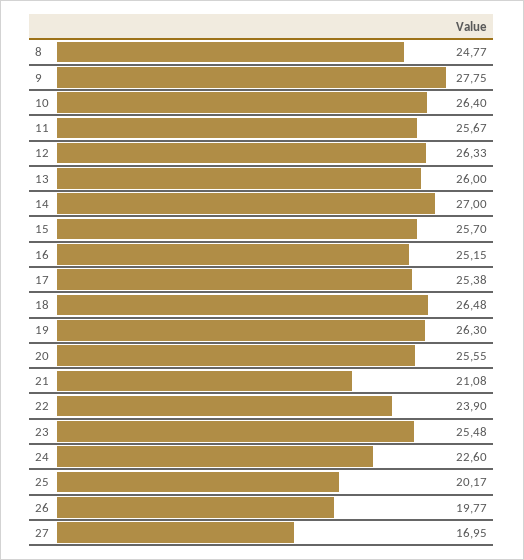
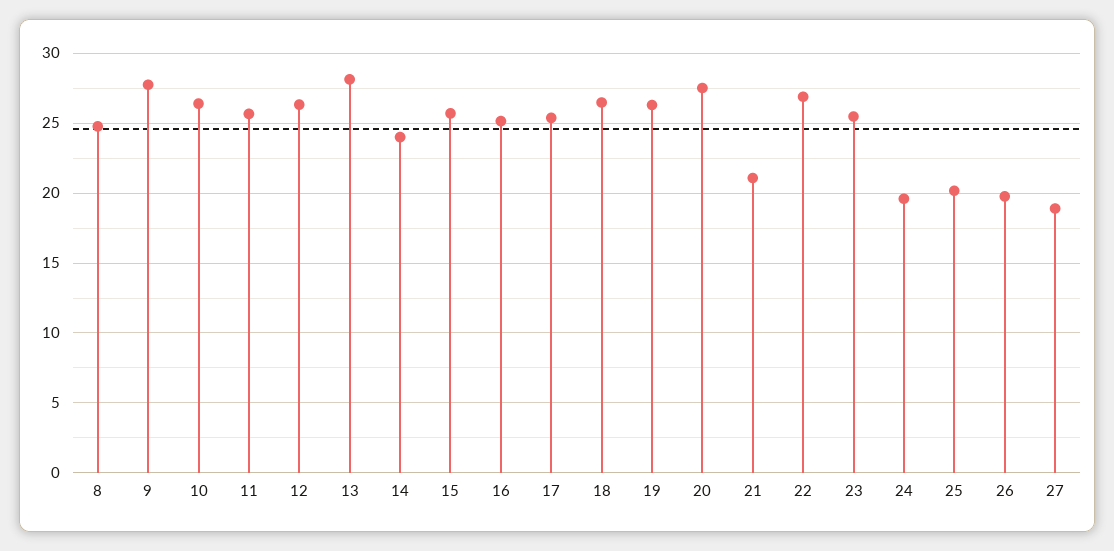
13: 26 -> 28
14: 27 -> 24
20: 25.55 -> 27.5
22: 23.9 -> 27
24: 22.6 -> 19.5
27: 16.95 -> 19

